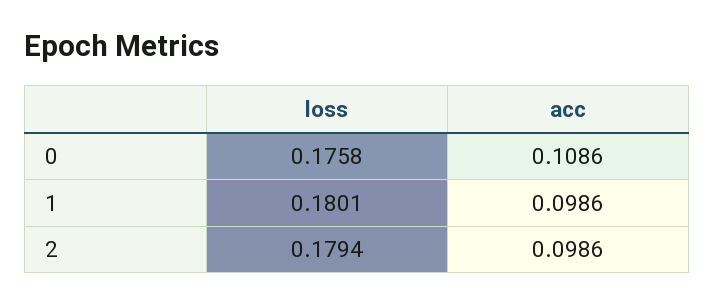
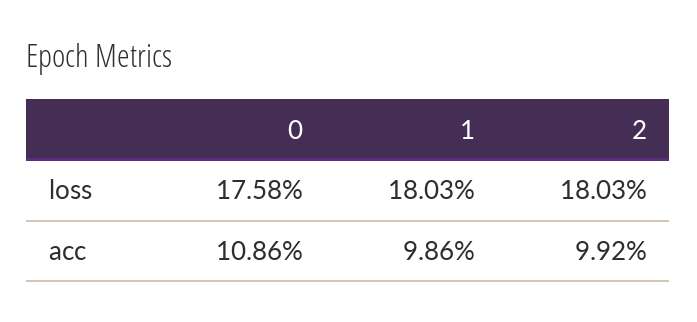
loss, 1: 0.1801 -> 0.1803
loss, 2: 0.1794 -> 0.1803
acc, 2: 0.0986 -> 0.0992

